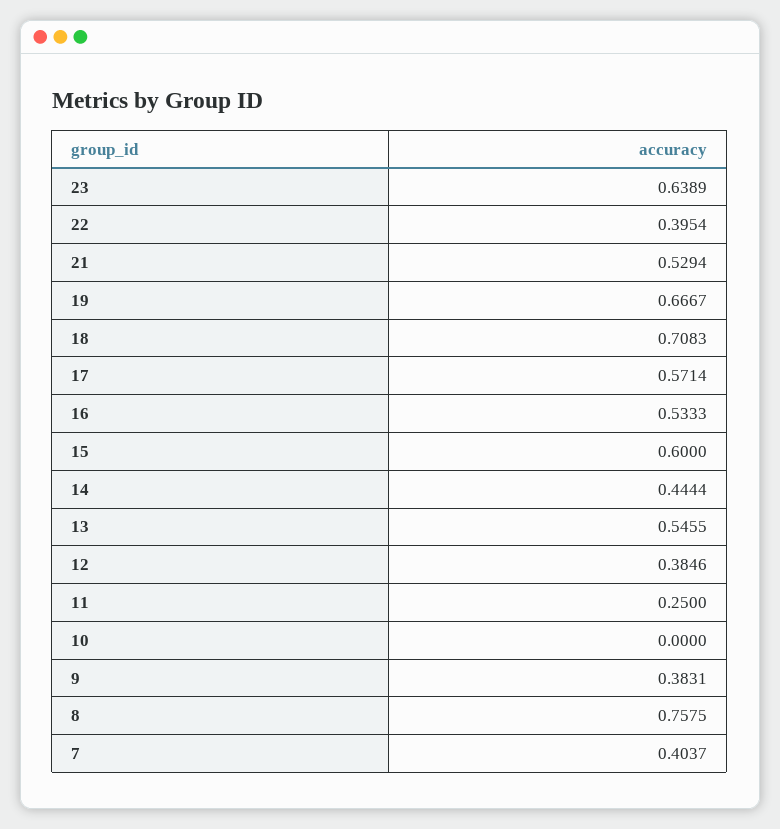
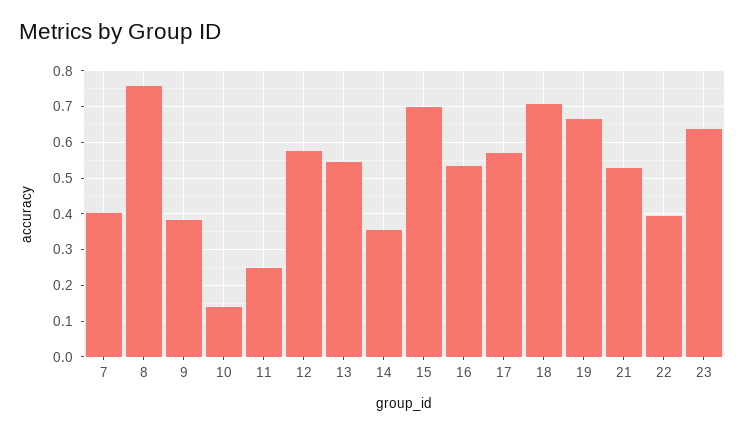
15: 0.6 -> 0.7
14: 0.4444 -> 0.36
12: 0.3846 -> 0.58
10: 0 -> 0.14

